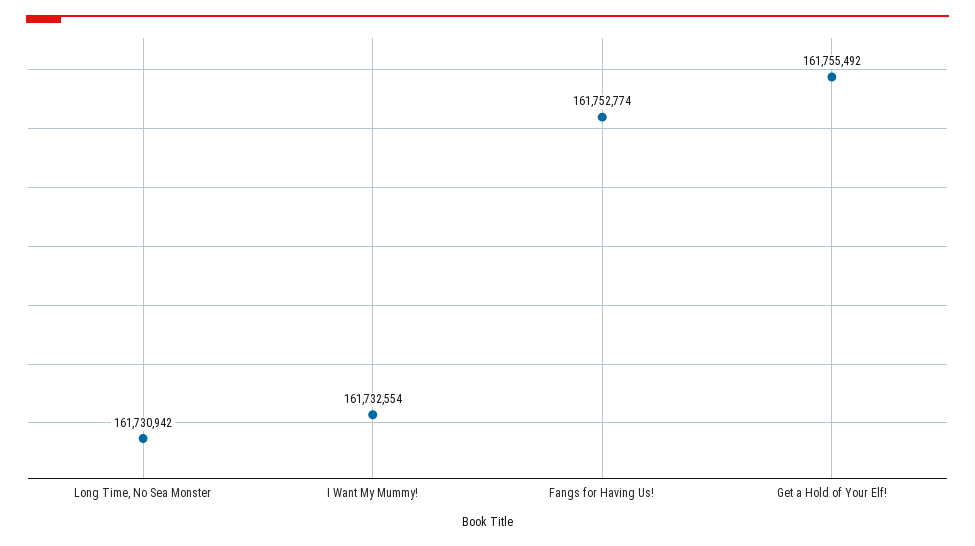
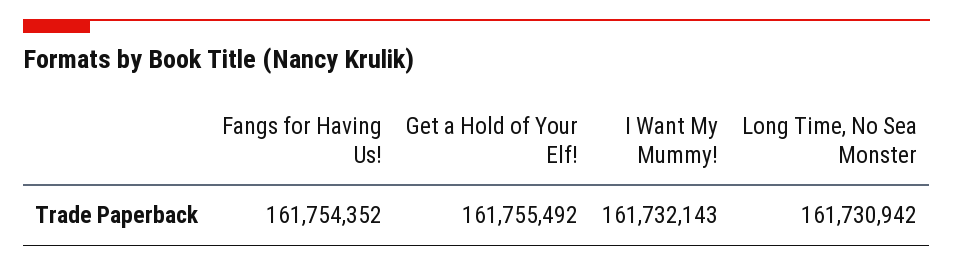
I Want My Mummy!: 161732554 -> 161732143
Fangs for Having Us!: 161752774 -> 161754352

